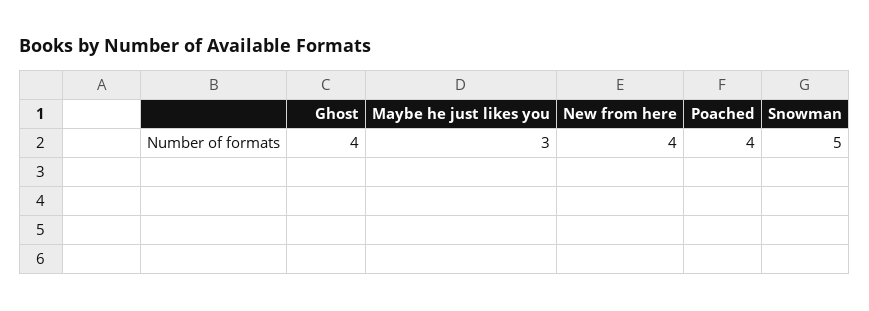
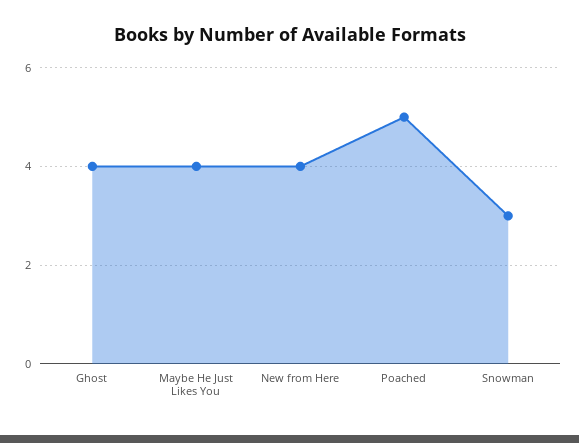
Maybe he just likes you: 3 -> 4
Poached: 4 -> 5
Snowman: 5 -> 3

